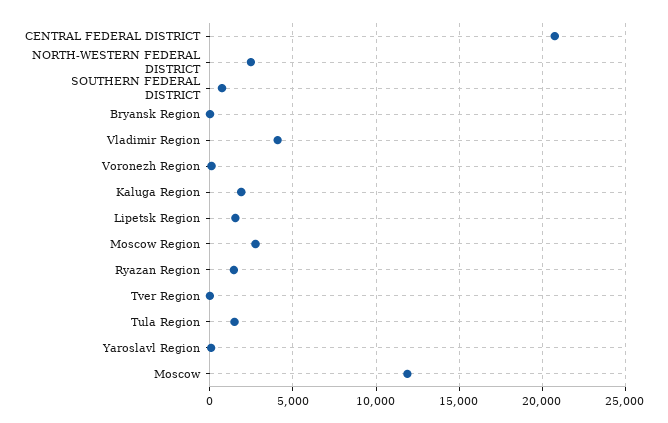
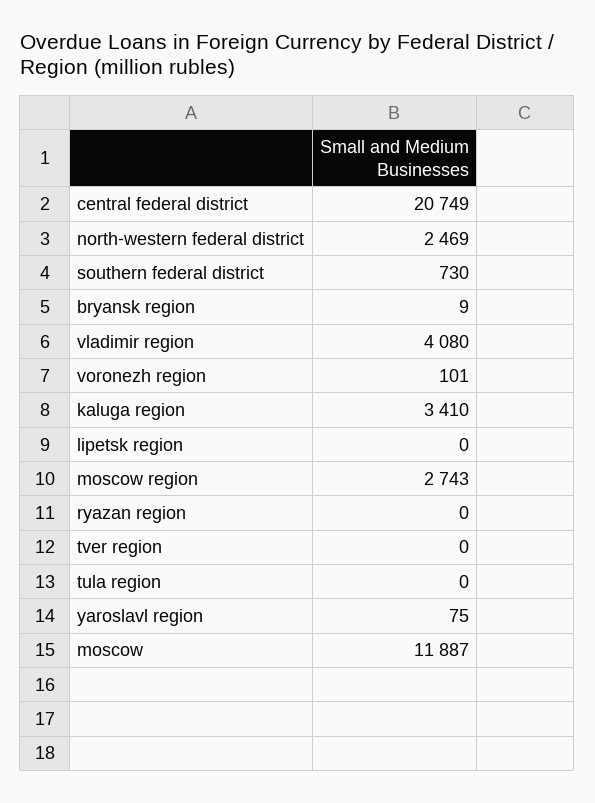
Kaluga Region: 2000 -> 3410
Lipetsk Region: 1500 -> 0
Ryazan Region: 1500 -> 0
Tula Region: 1500 -> 0

